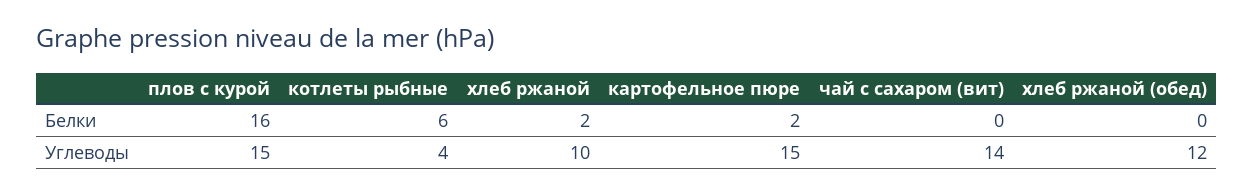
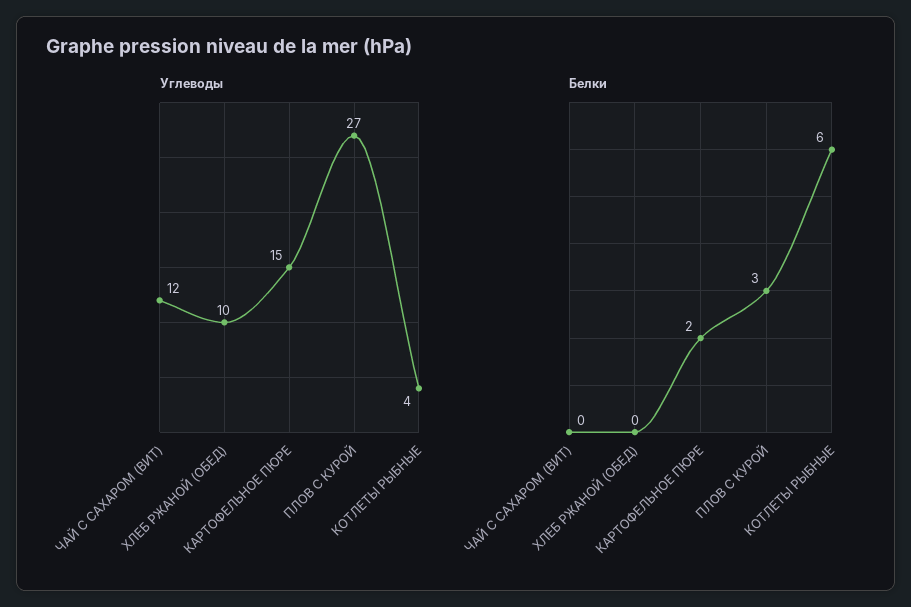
Белки, плов с курой: 16 -> 3
Белки, хлеб ржаной: 2 -> none
Углеводы, плов с курой: 15 -> 27
Углеводы, хлеб ржаной: 10 -> none
Углеводы, чай с сахаром (вит): 14 -> 12
Углеводы, хлеб ржаной (обед): 12 -> 10

